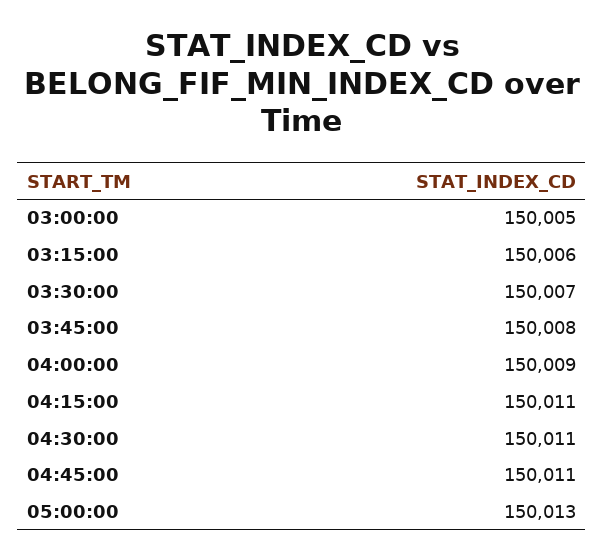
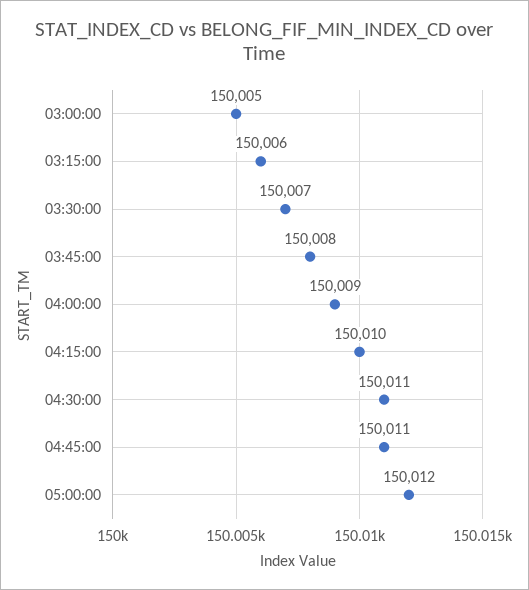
04:15:00: 150011 -> 150010
05:00:00: 150013 -> 150012

